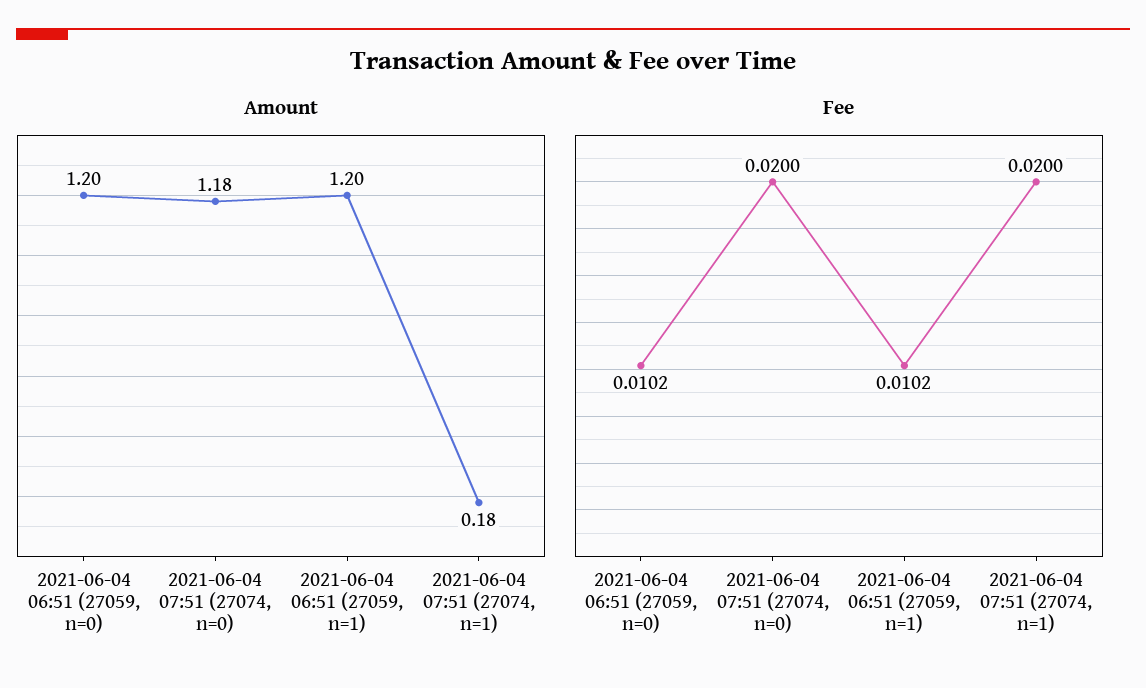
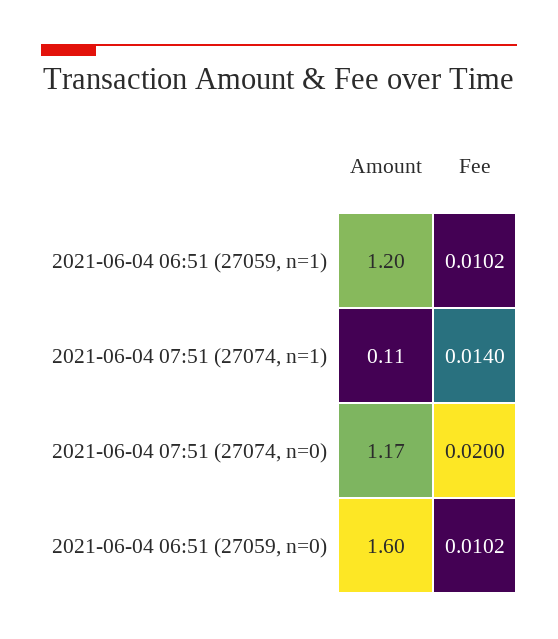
Amount, 2021-06-04 06:51 (27059, n=0): 1.2 -> 1.6
Amount, 2021-06-04 07:51 (27074, n=0): 1.18 -> 1.17
Amount, 2021-06-04 07:51 (27074, n=1): 0.18 -> 0.11
Fee, 2021-06-04 07:51 (27074, n=1): 0.02 -> 0.014

